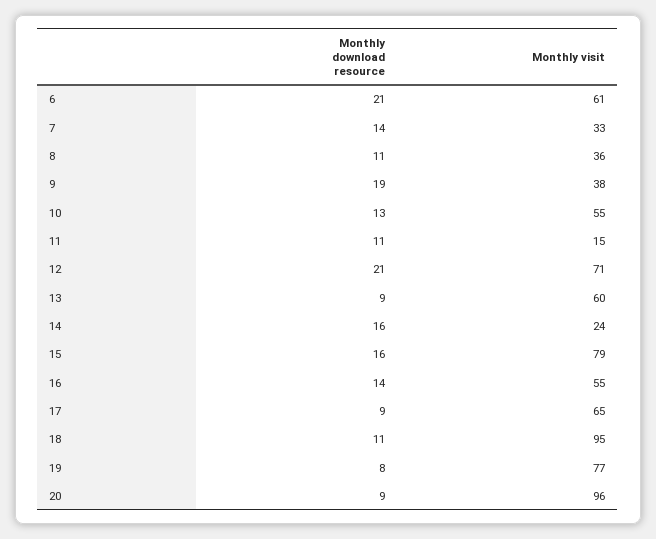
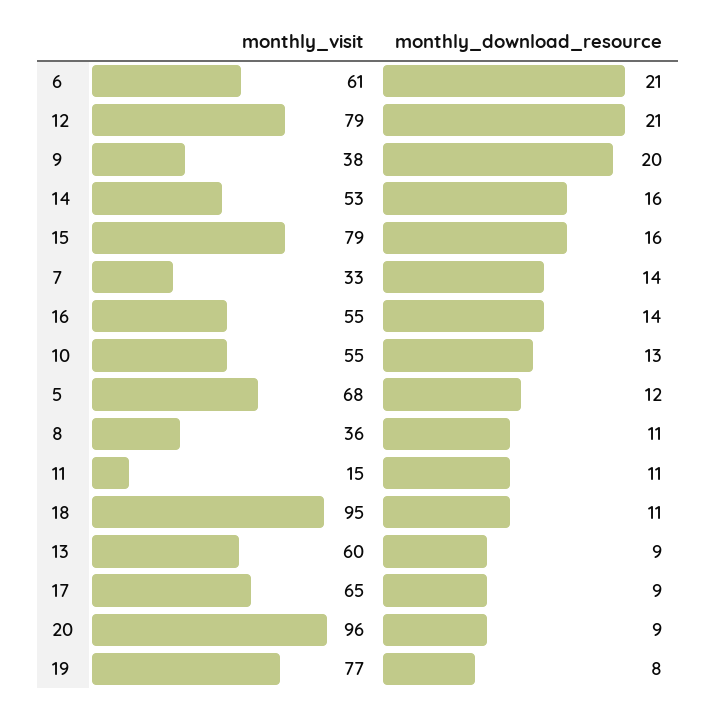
Monthly download resource, 9: 19 -> 20
Monthly visit, 12: 71 -> 79
Monthly visit, 14: 24 -> 53
Monthly visit, 5: none -> 68
Monthly download resource, 5: none -> 12

